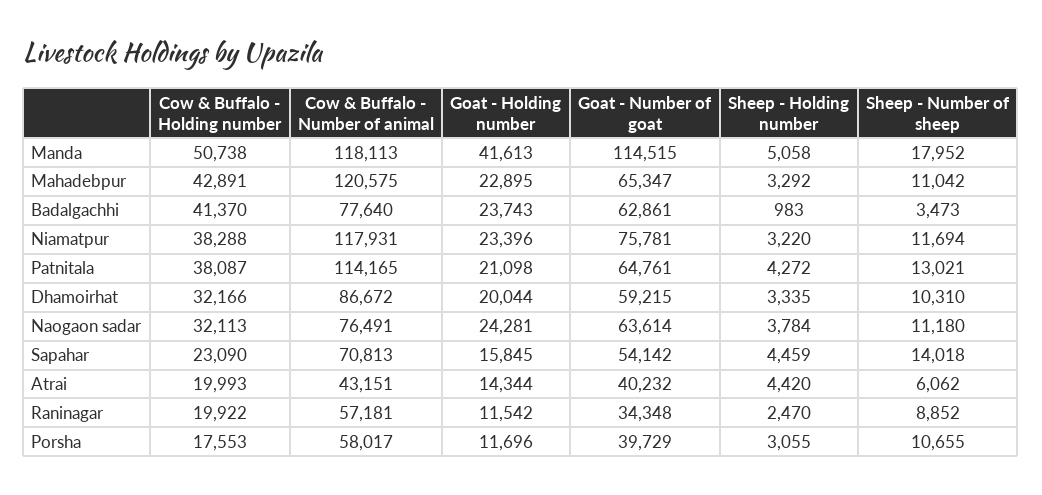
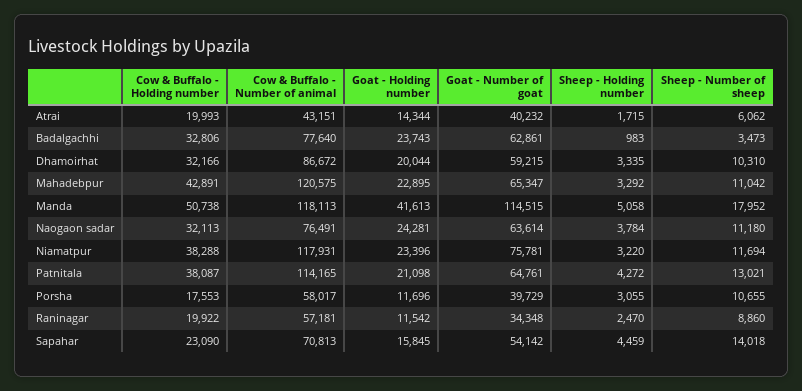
Cow & Buffalo - Holding number, Badalgachhi: 41370 -> 32806
Sheep - Holding number, Atrai: 4420 -> 1715
Sheep - Number of sheep, Raninagar: 8852 -> 8860

